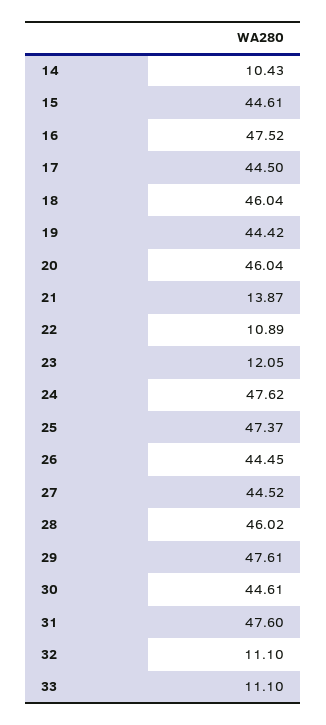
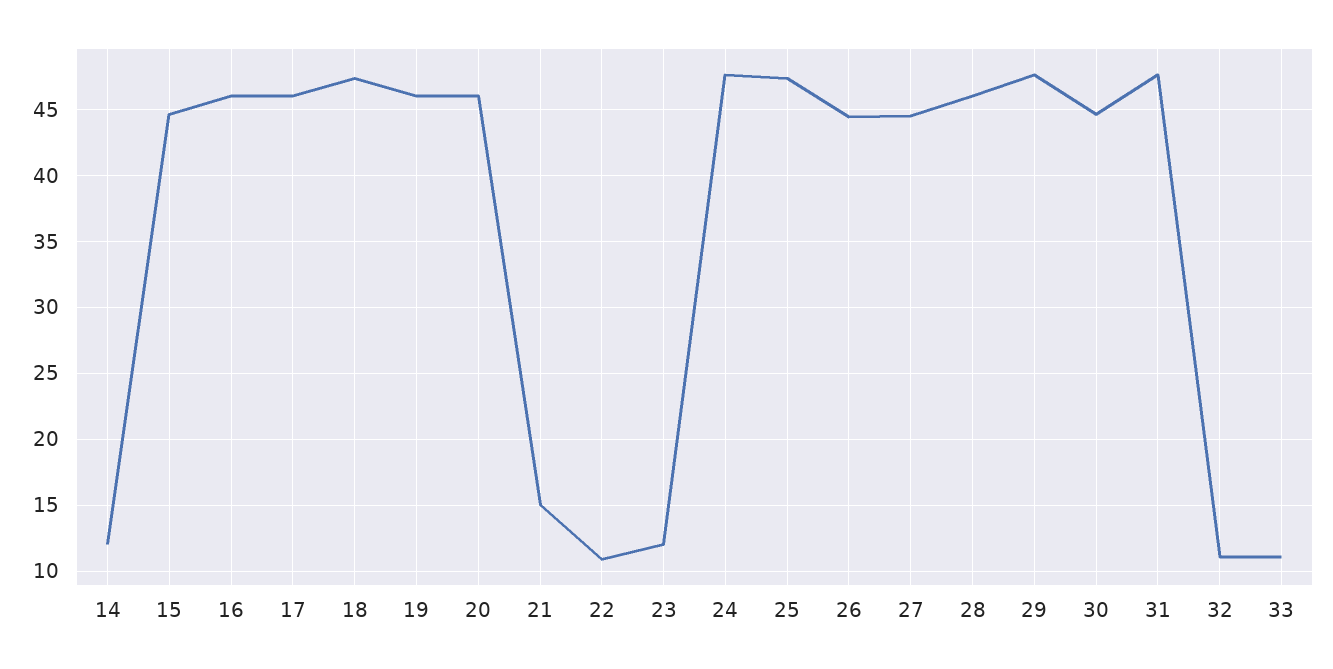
14: 10.43 -> 12
16: 47.52 -> 46
17: 44.5 -> 46
18: 46.04 -> 47.5
19: 44.42 -> 46
21: 13.87 -> 15

